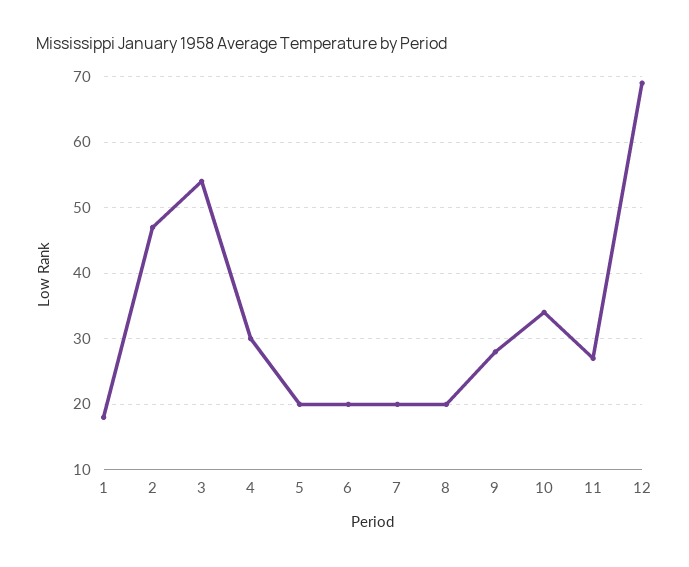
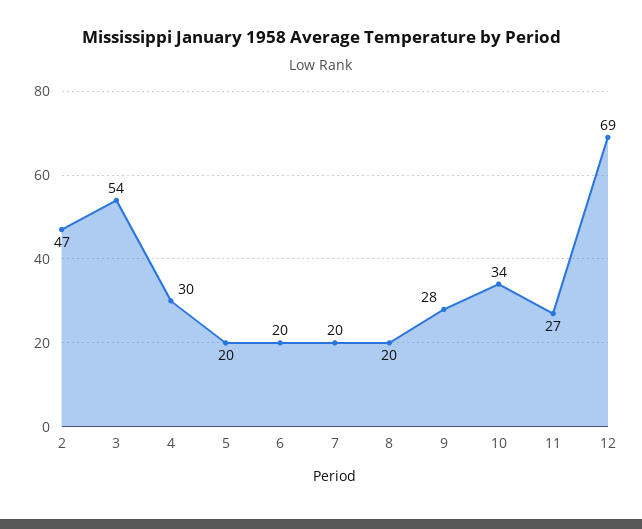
1: 18 -> none

